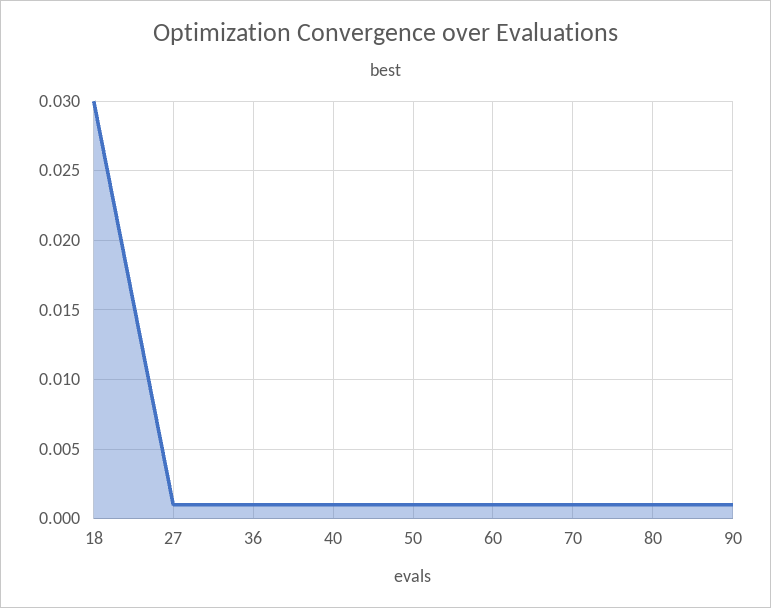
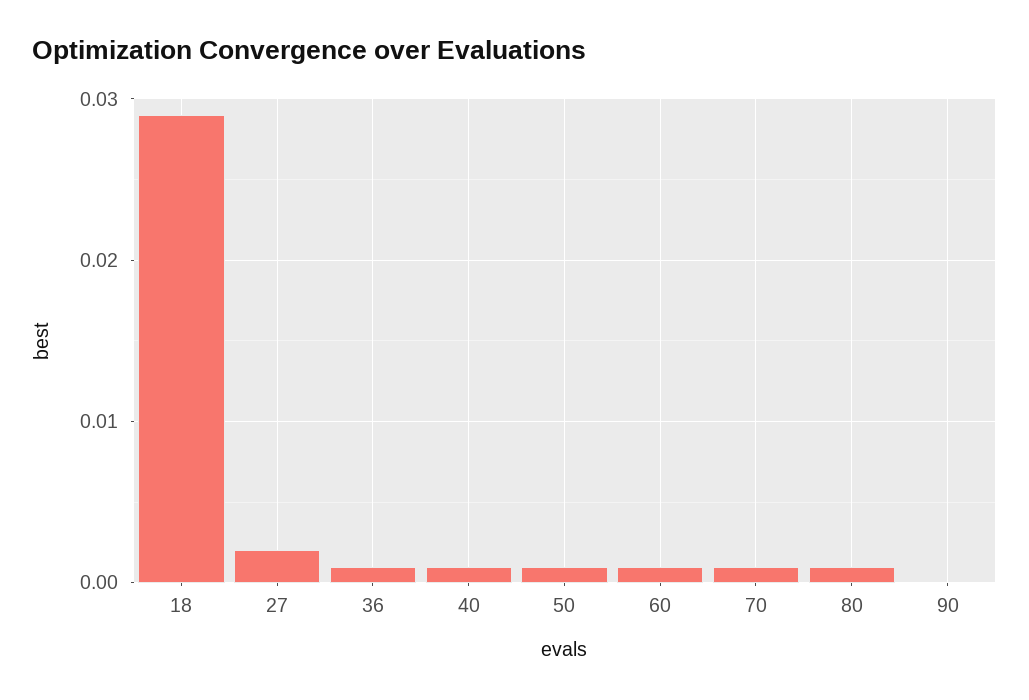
18: 0.03 -> 0.029
27: 0.001 -> 0.002
90: 0.001 -> 0

